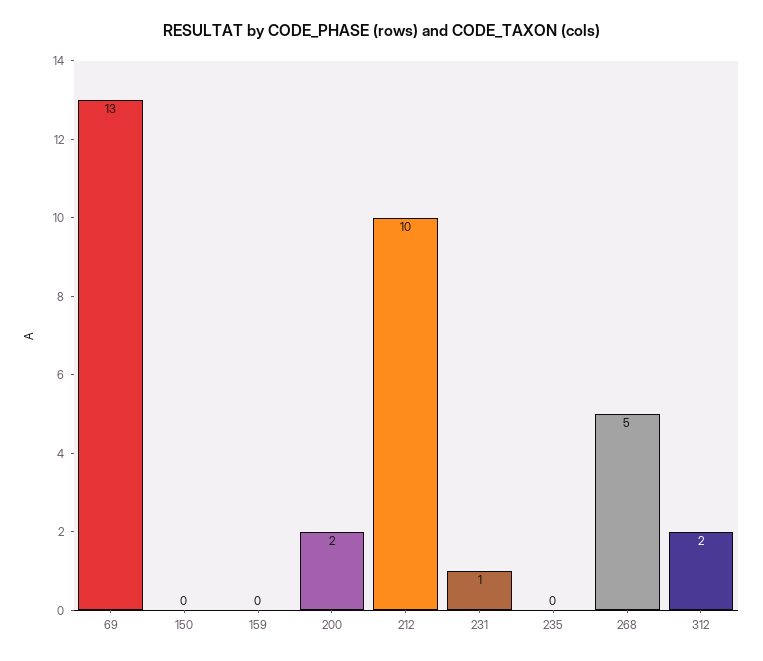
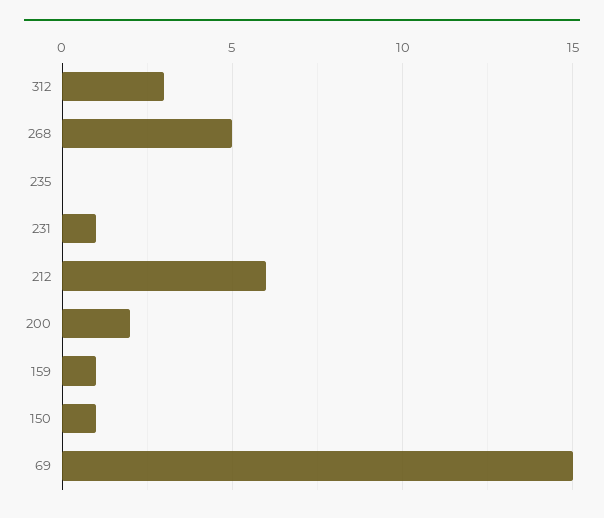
69: 13 -> 15
150: 0 -> 1
159: 0 -> 1
212: 10 -> 6
312: 2 -> 3

